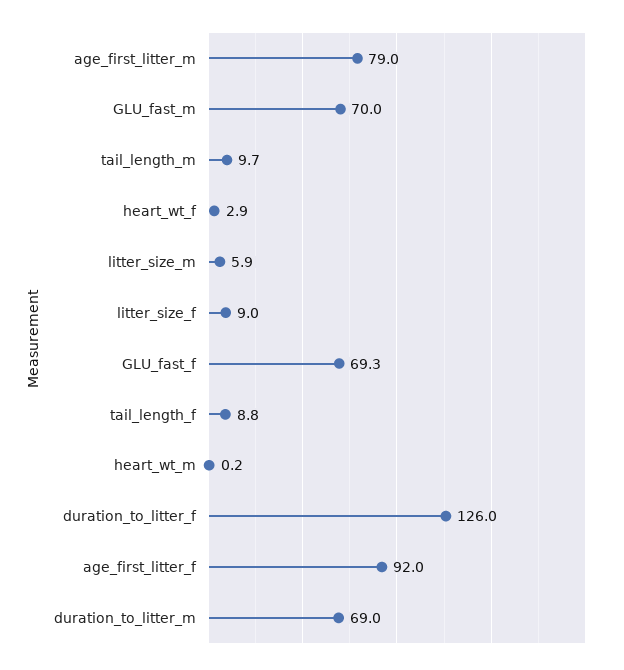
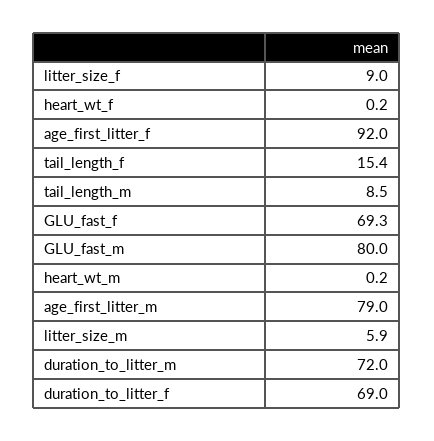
GLU_fast_m: 70 -> 80
tail_length_m: 9.7 -> 8.5
heart_wt_f: 2.9 -> 0.2
tail_length_f: 8.8 -> 15.4
duration_to_litter_f: 126 -> 69
duration_to_litter_m: 69 -> 72

